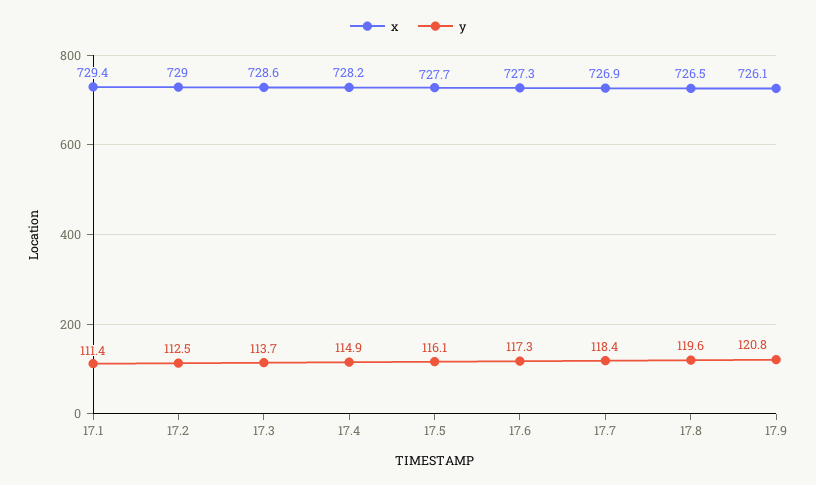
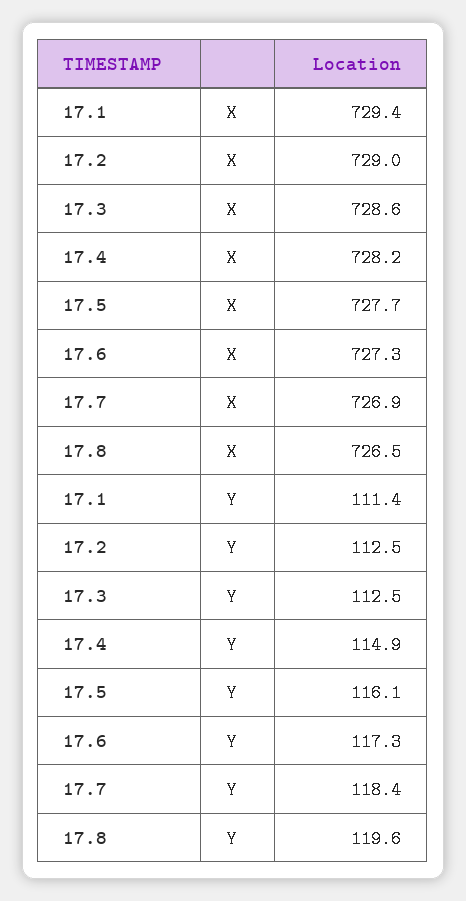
y, 17.3: 113.7 -> 112.5
x, 17.9: 726.1 -> none
y, 17.9: 120.8 -> none

